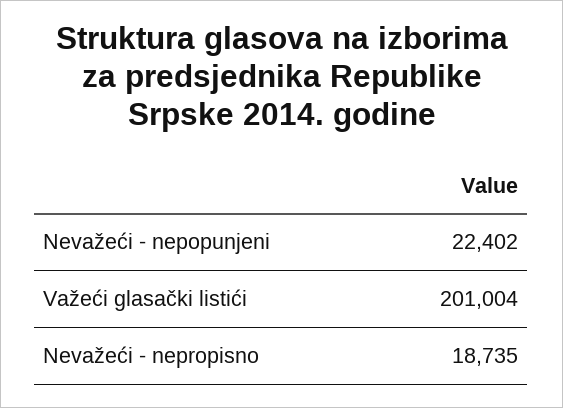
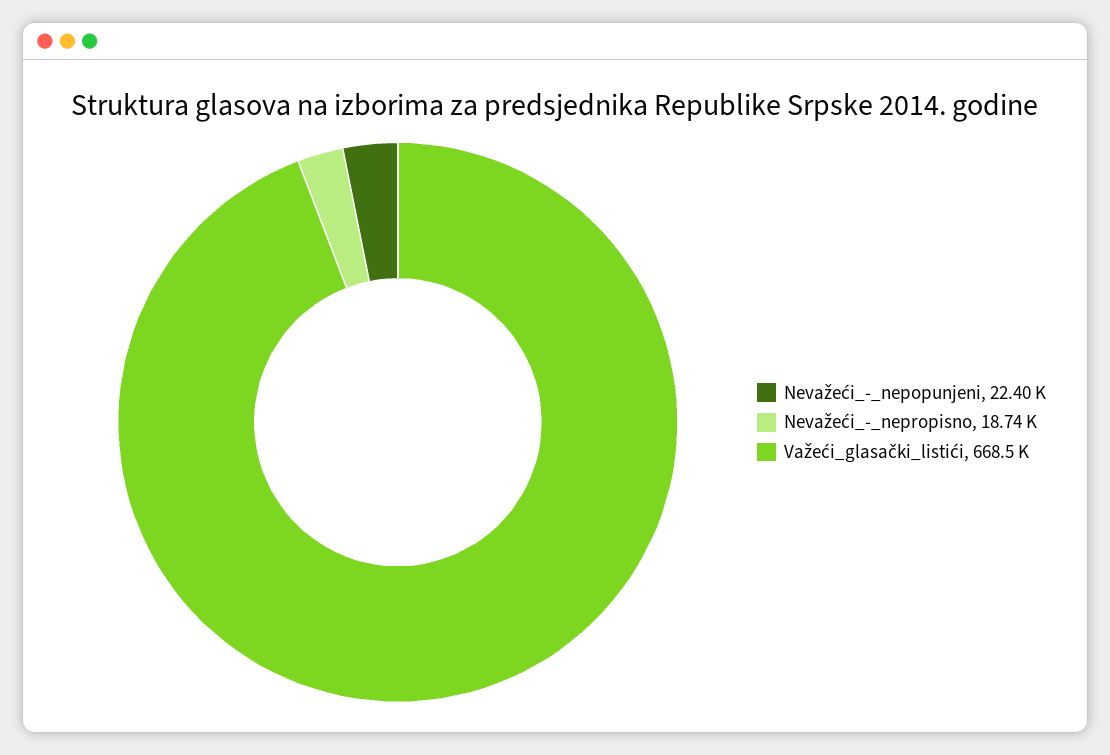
Važeći glasački listići: 201004 -> 668500

